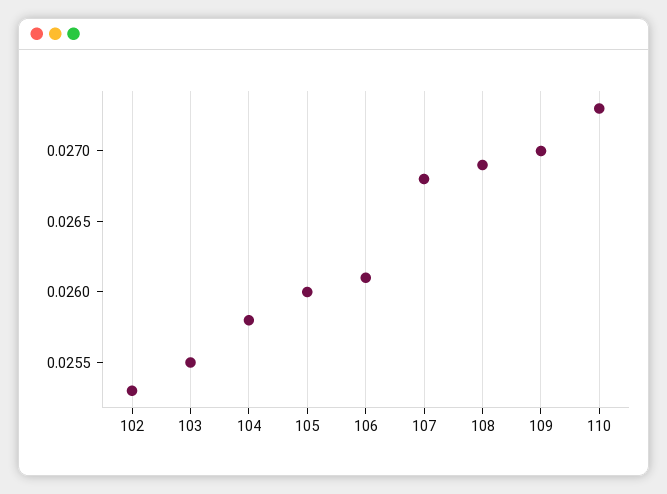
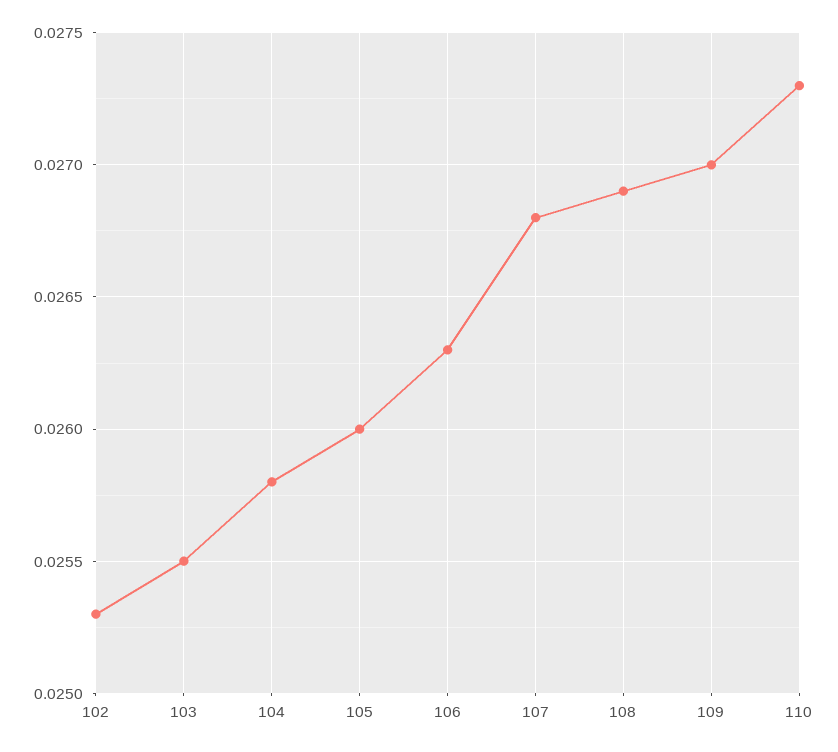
106: 0.0261 -> 0.0263

